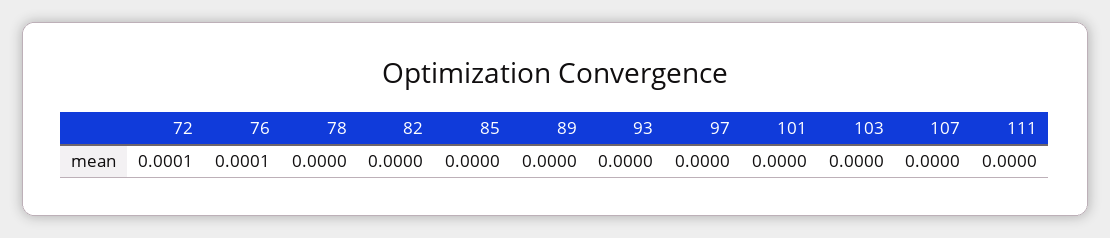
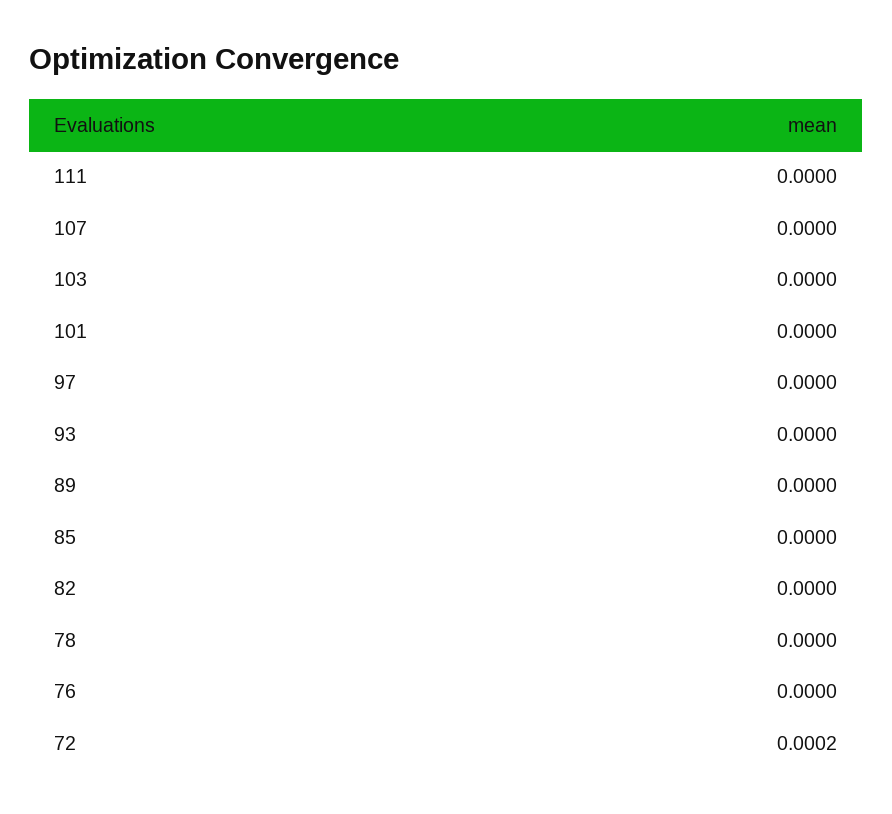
72: 0.0001 -> 0.0002
76: 0.0001 -> 0

